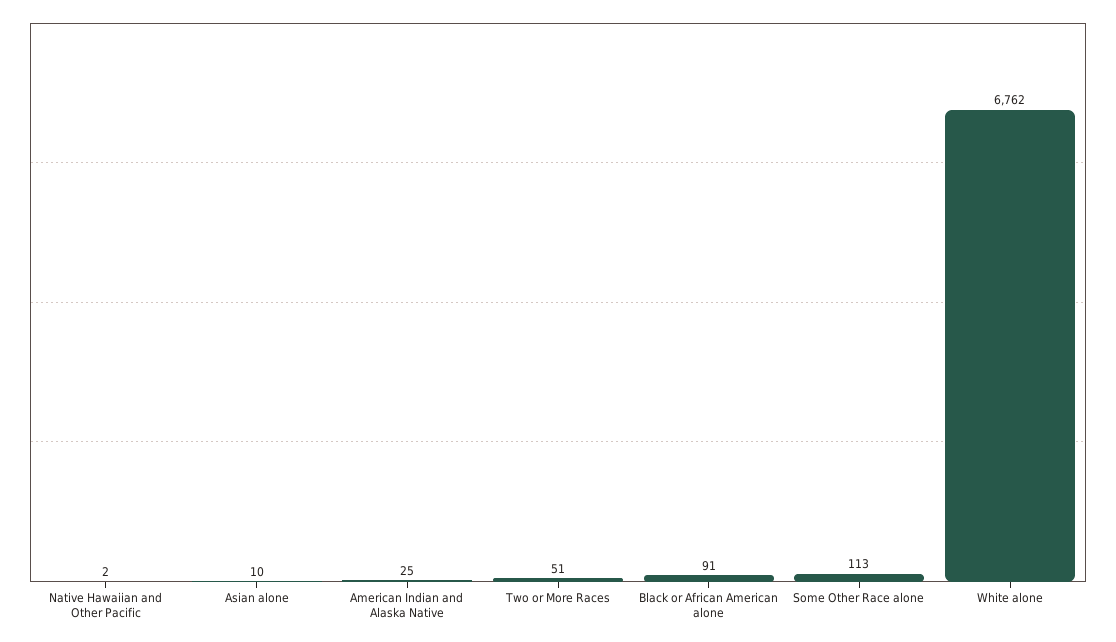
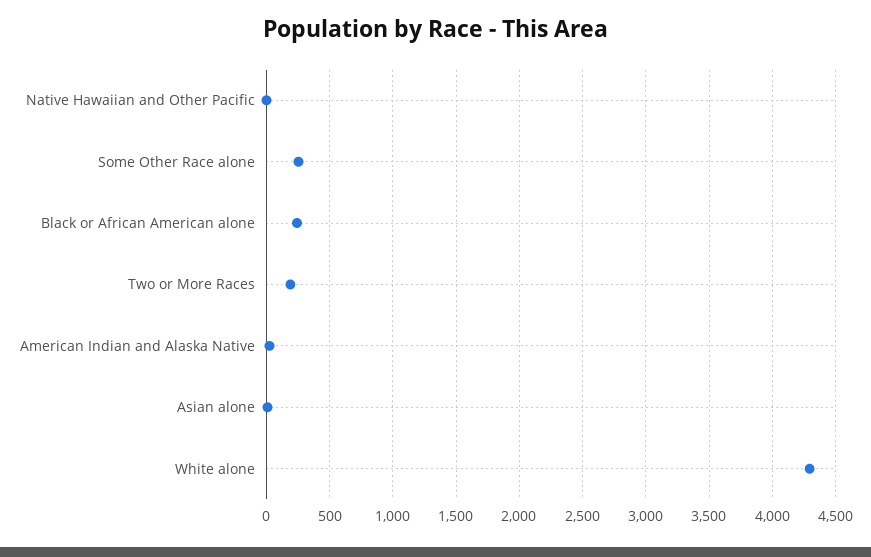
Two or More Races: 51 -> 200
Black or African American alone: 91 -> 250
Some Other Race alone: 113 -> 250
White alone: 6762 -> 4300

